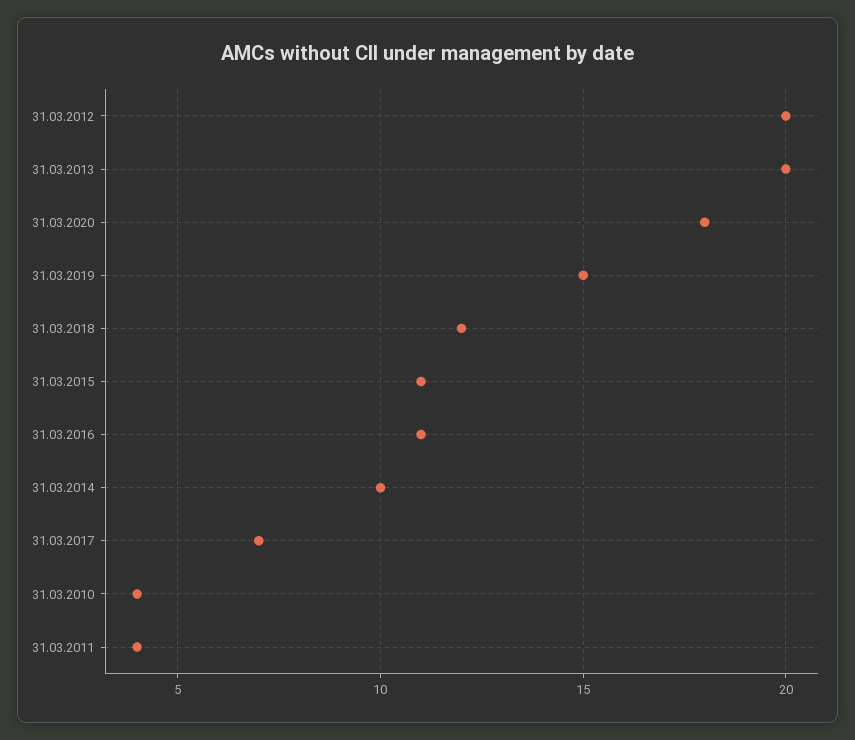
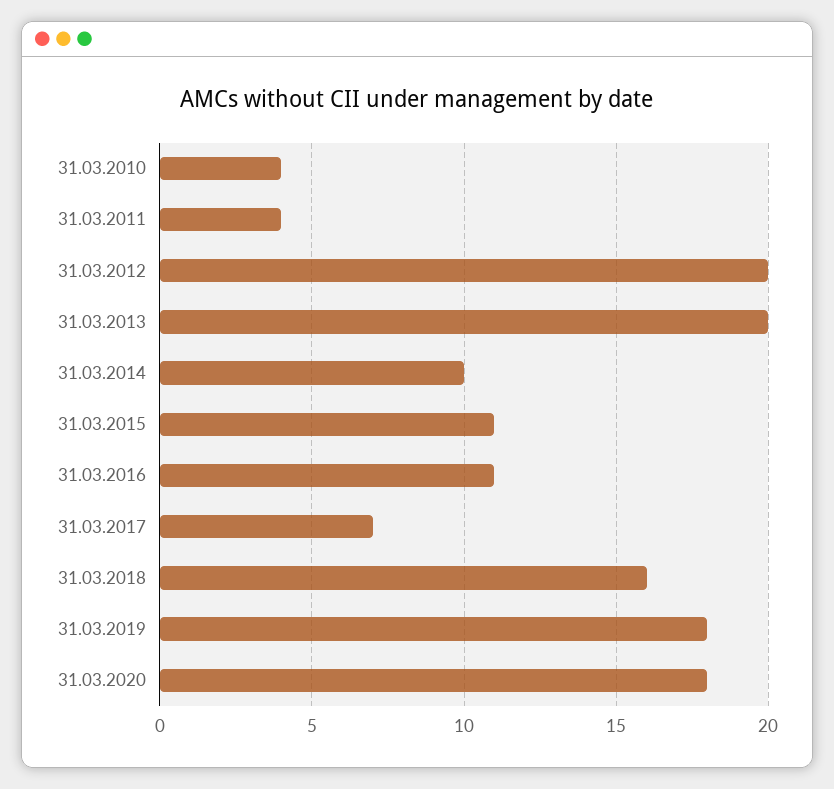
31.03.2019: 15 -> 18
31.03.2018: 12 -> 16

